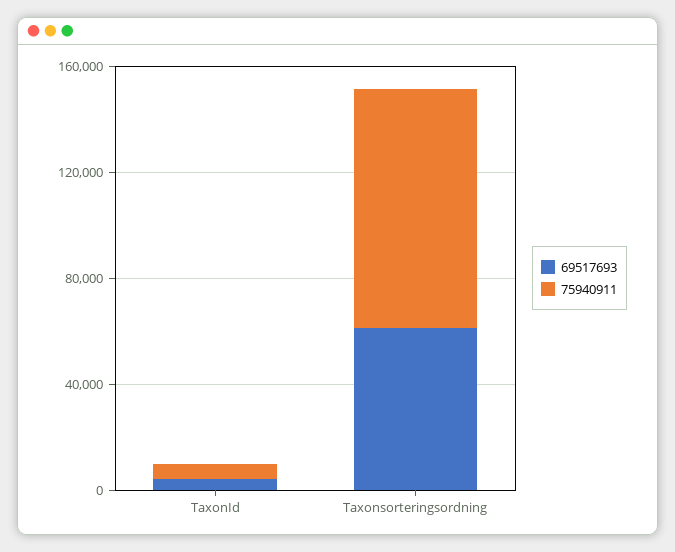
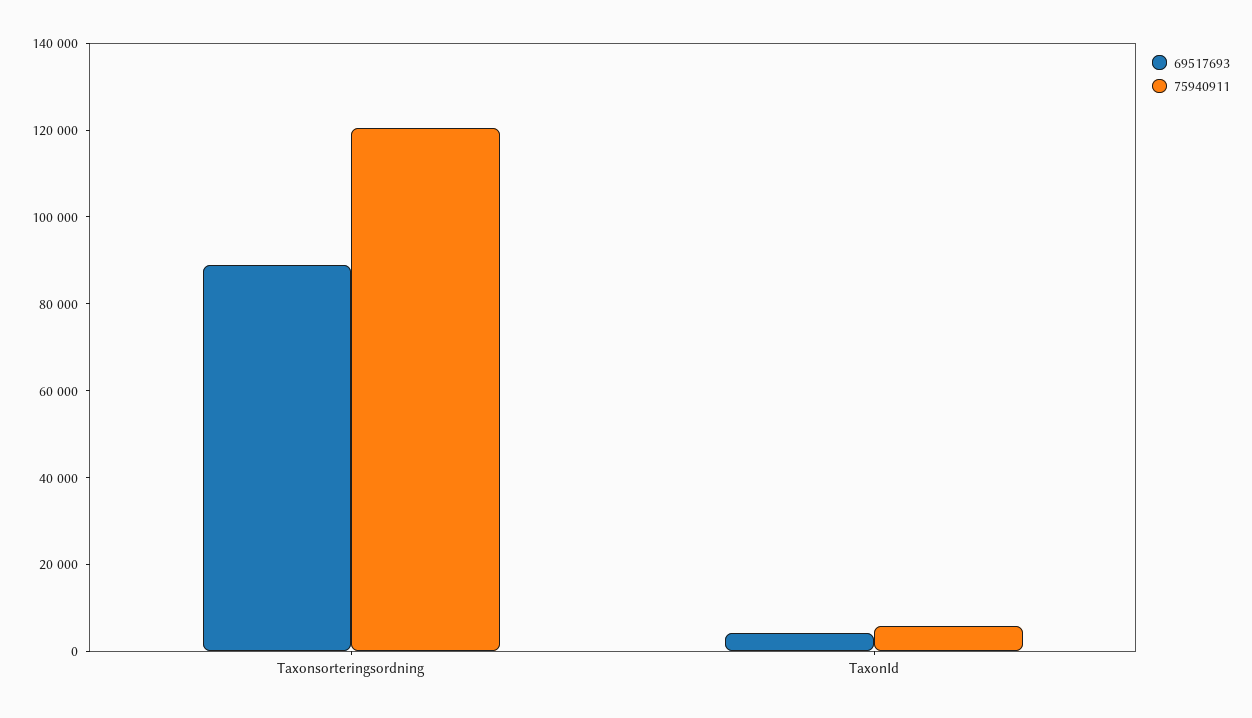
69517693, Taxonsorteringsordning: 60000 -> 90000
75940911, Taxonsorteringsordning: 90000 -> 120000

